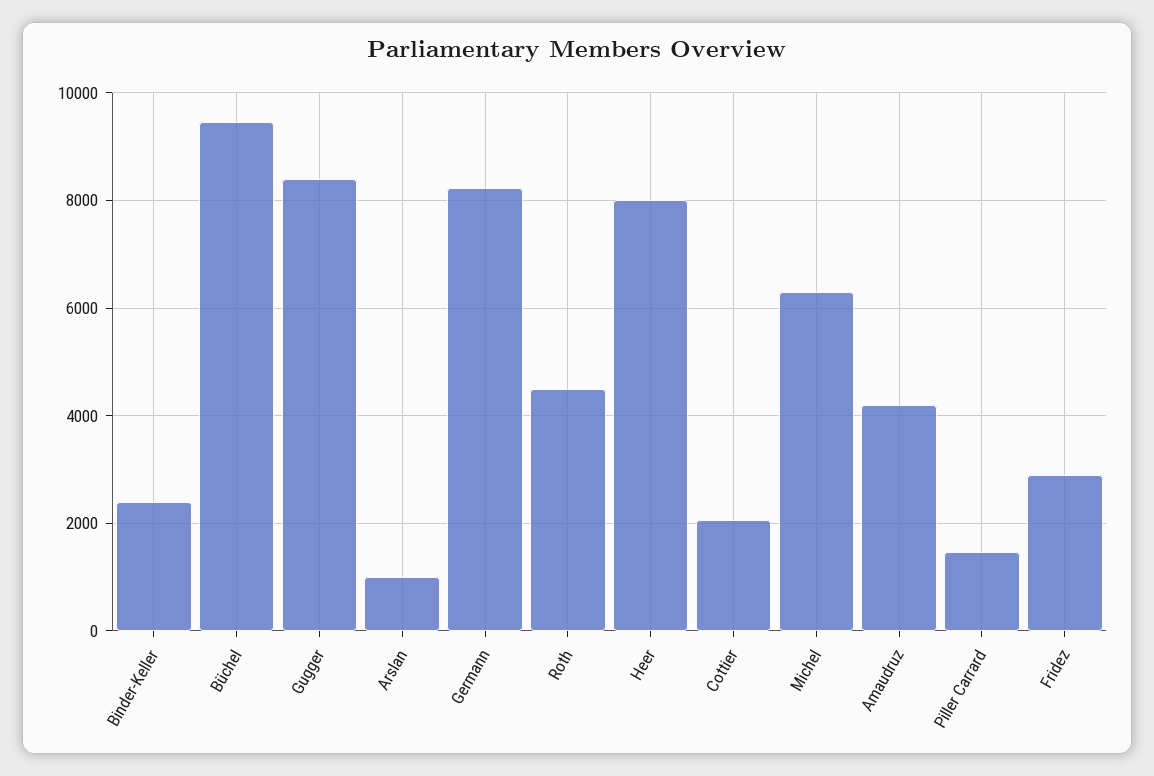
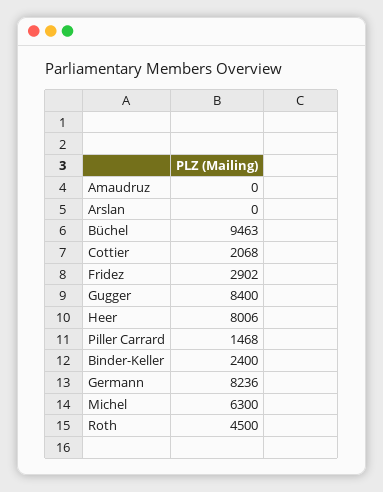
Arslan: 1000 -> 0
Amaudruz: 4200 -> 0

